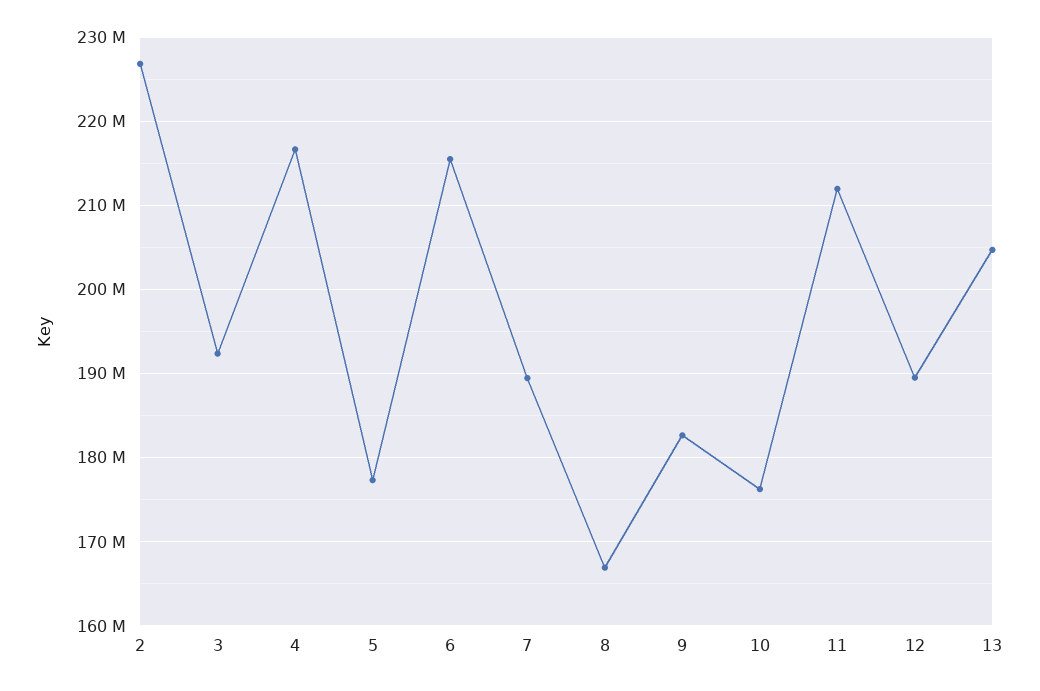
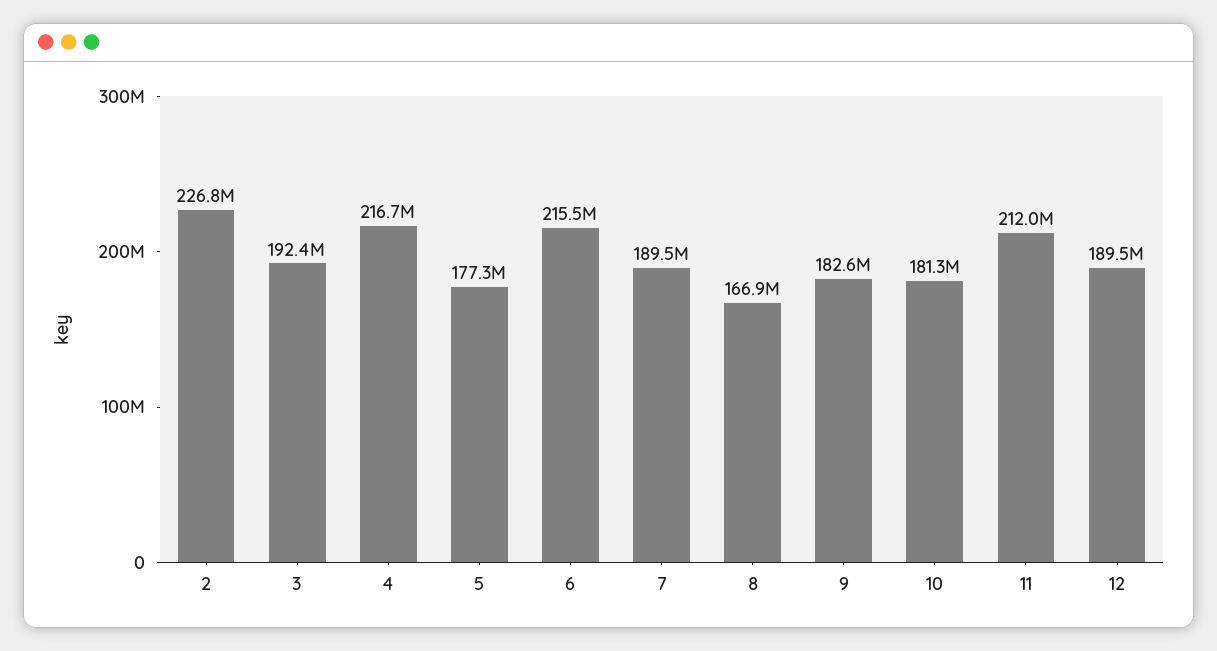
10: 176000000 -> 181300000
13: 205000000 -> none

